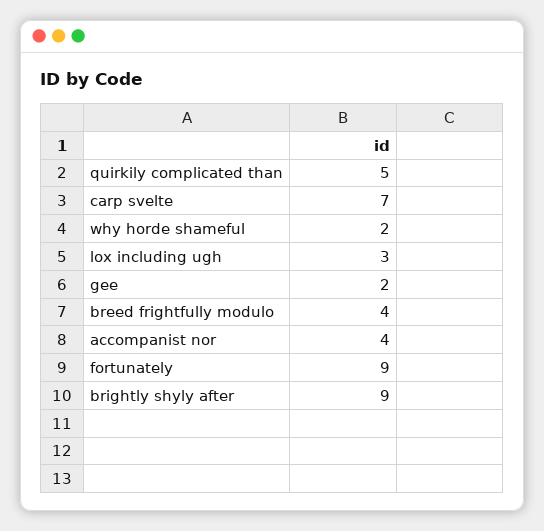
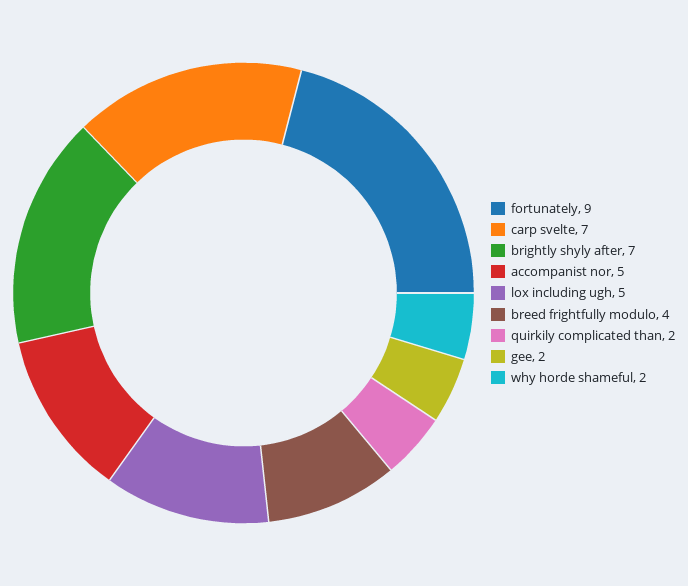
quirkily complicated than: 5 -> 2
lox including ugh: 3 -> 5
accompanist nor: 4 -> 5
brightly shyly after: 9 -> 7

